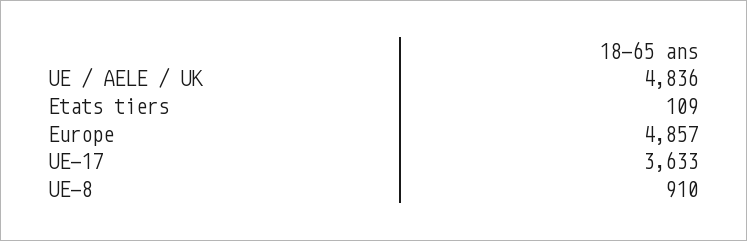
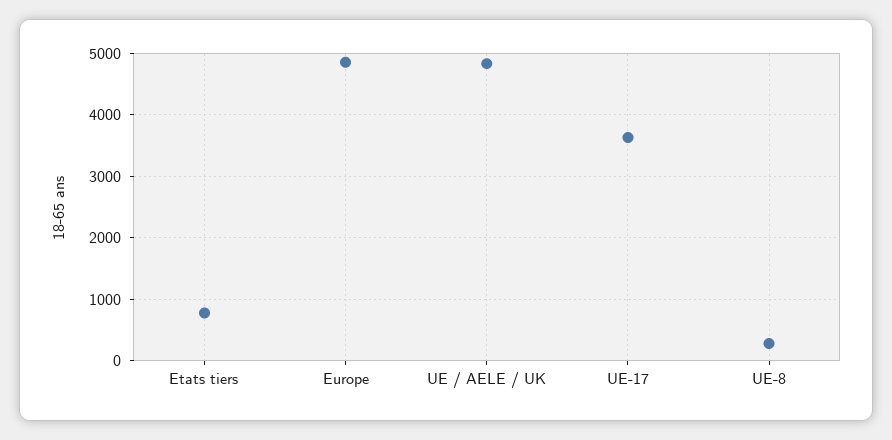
Etats tiers: 109 -> 800
UE-8: 910 -> 300

